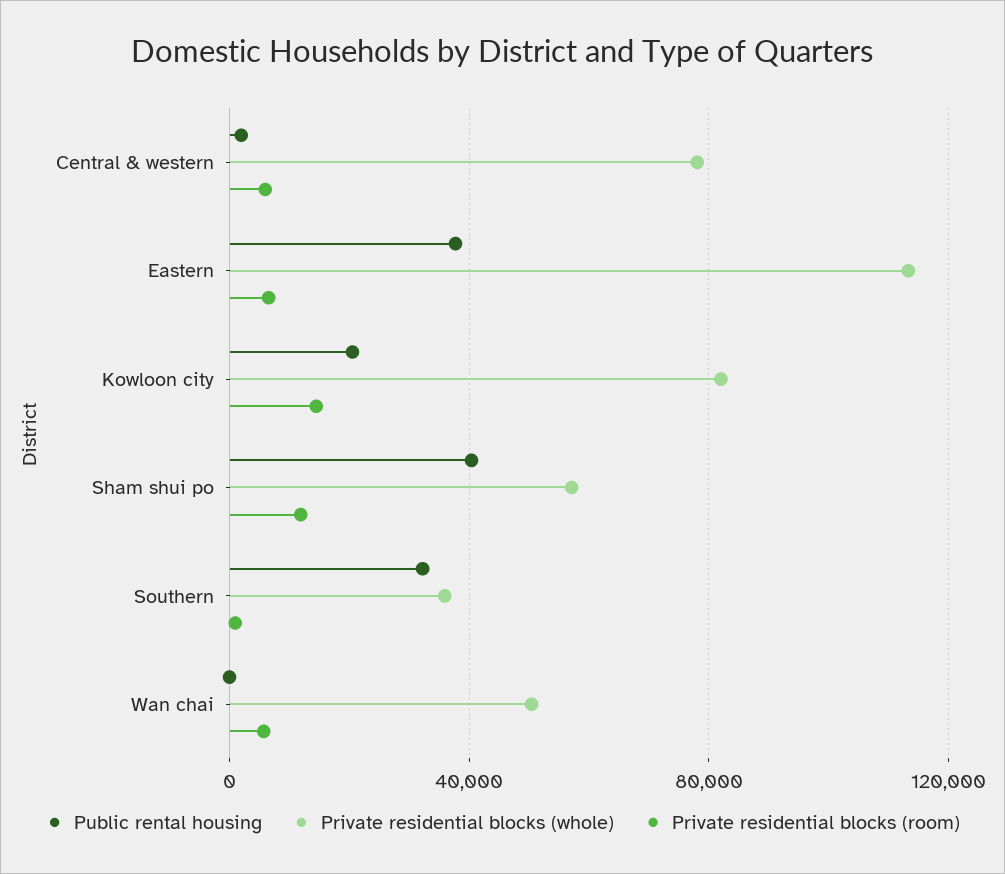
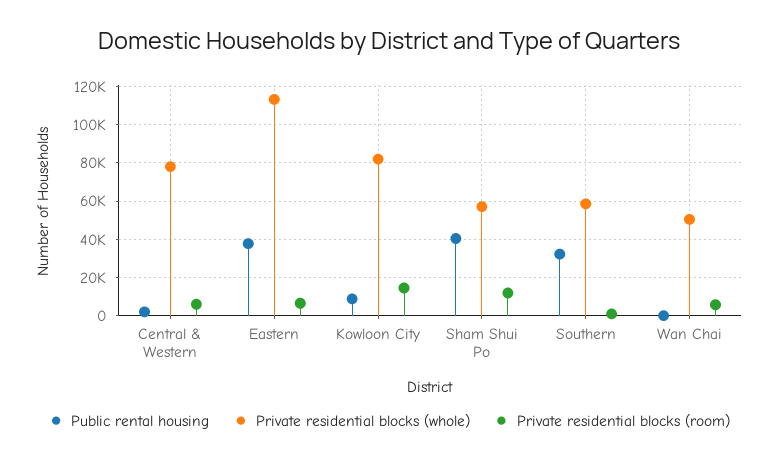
Public rental housing, Kowloon city: 20000 -> 10000
Private residential blocks (whole), Southern: 35000 -> 60000

